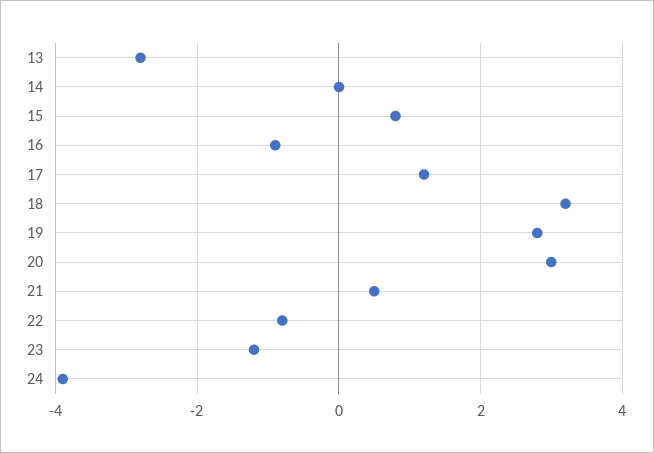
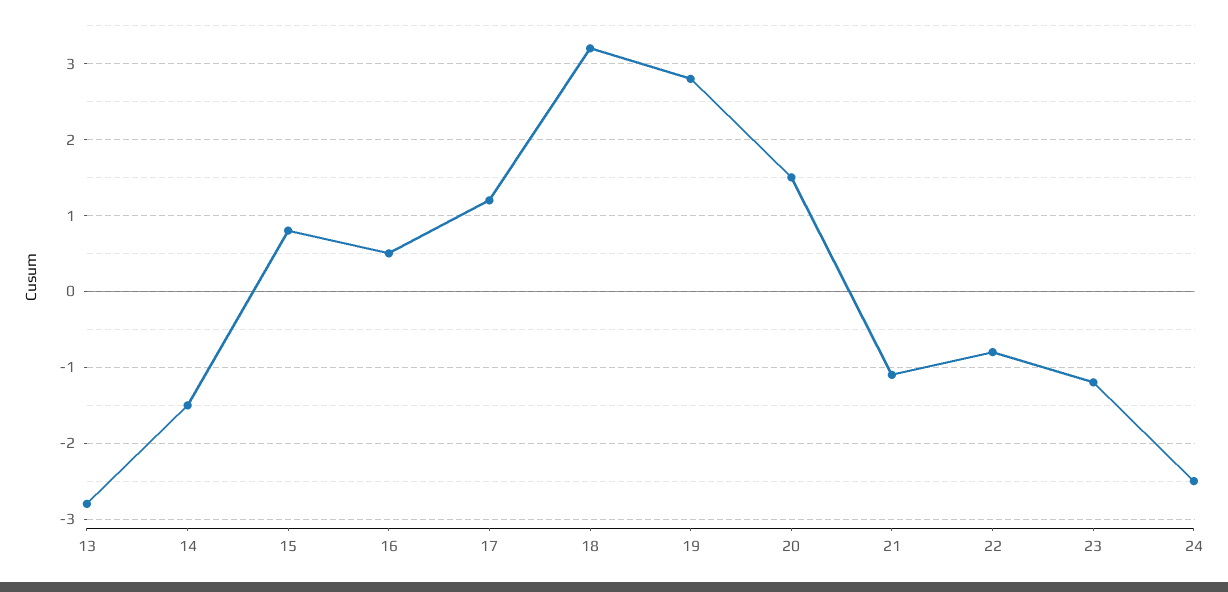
14: 0 -> -1.5
16: -1 -> 0.5
20: 3 -> 1.5
21: 0.5 -> -1.1
24: -4 -> -2.5

